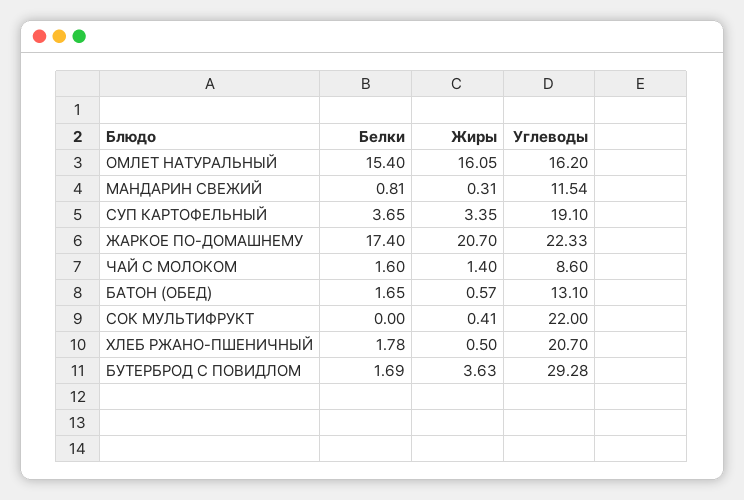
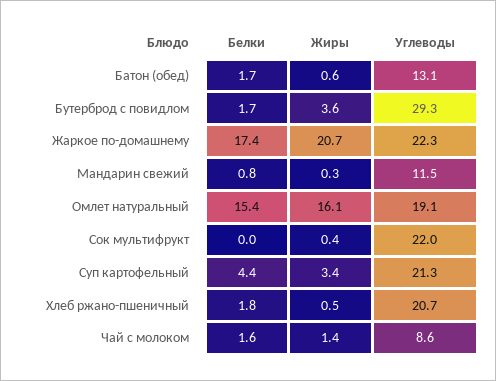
Углеводы, ОМЛЕТ НАТУРАЛЬНЫЙ: 16.2 -> 19.1
Белки, СУП КАРТОФЕЛЬНЫЙ: 3.65 -> 4.4
Углеводы, СУП КАРТОФЕЛЬНЫЙ: 19.1 -> 21.3

